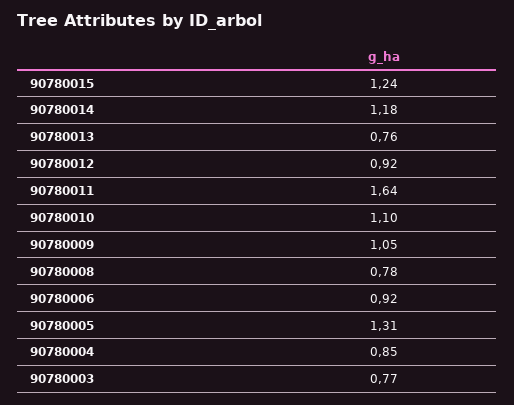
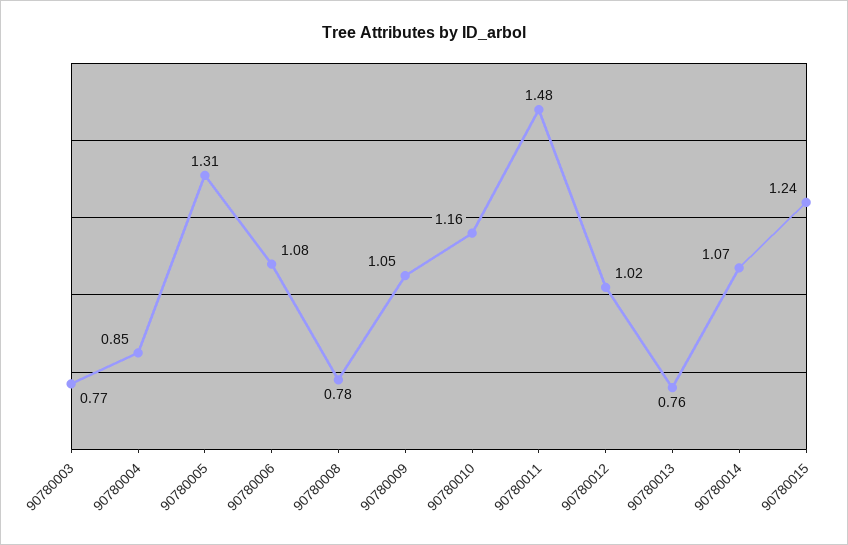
90780014: 1.18 -> 1.07
90780012: 0.92 -> 1.02
90780011: 1.64 -> 1.48
90780010: 1.1 -> 1.16
90780006: 0.92 -> 1.08

